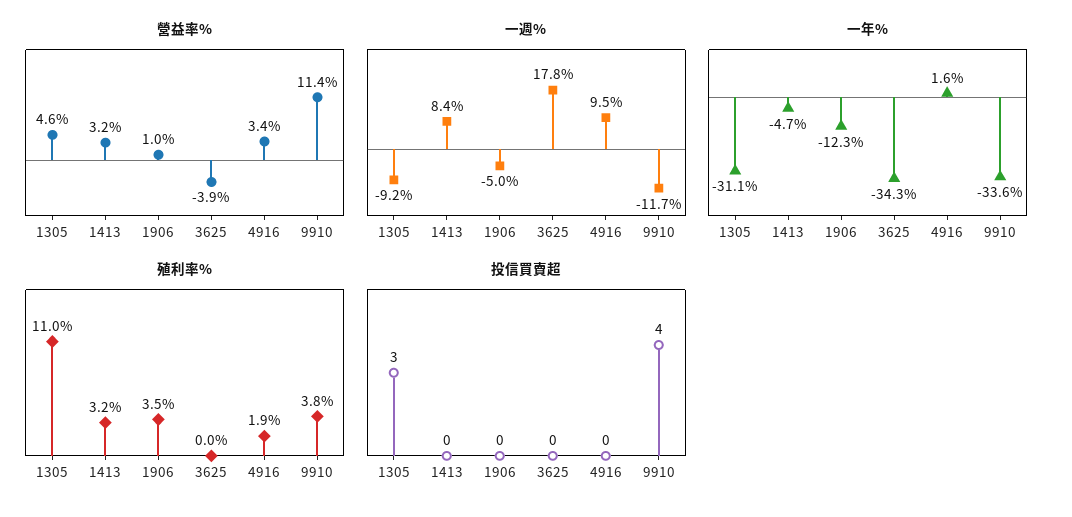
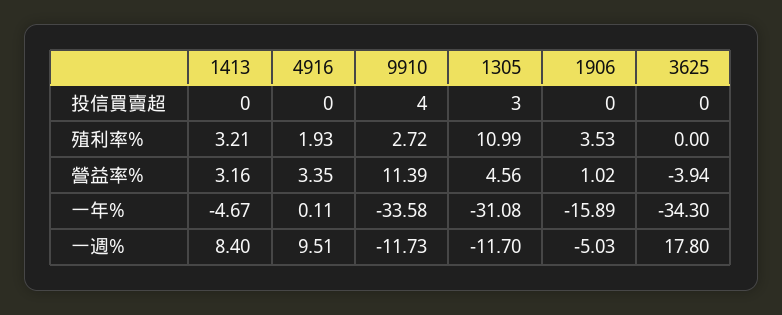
一週%, 1305: -9.2 -> -11.7
一年%, 1906: -12.3 -> -15.89
一年%, 4916: 1.6 -> 0.11
殖利率%, 9910: 3.8 -> 2.72

